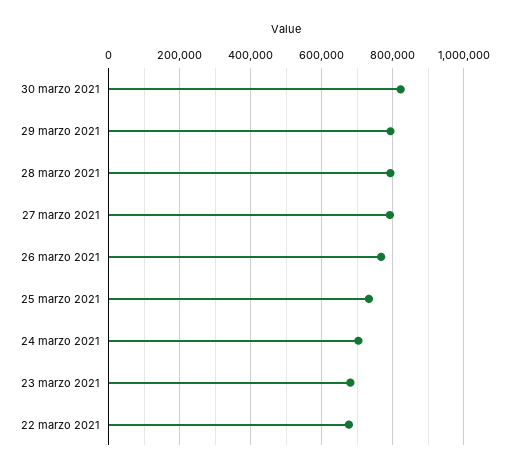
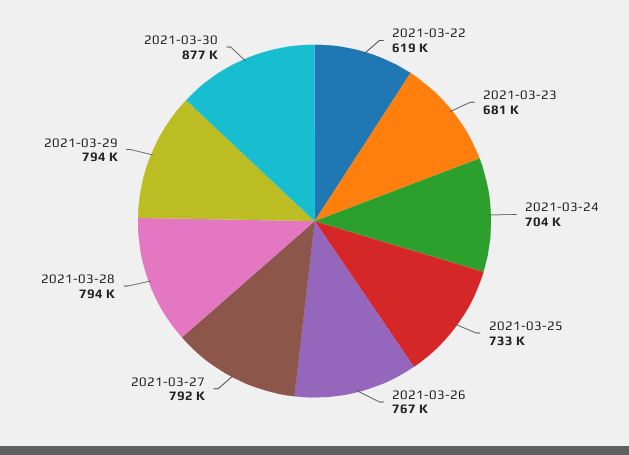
30 marzo 2021: 820000 -> 877000
22 marzo 2021: 680000 -> 619000

